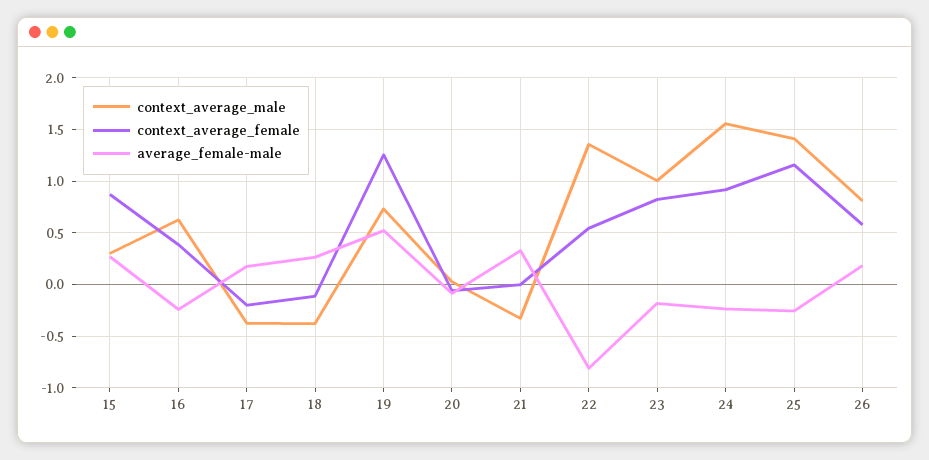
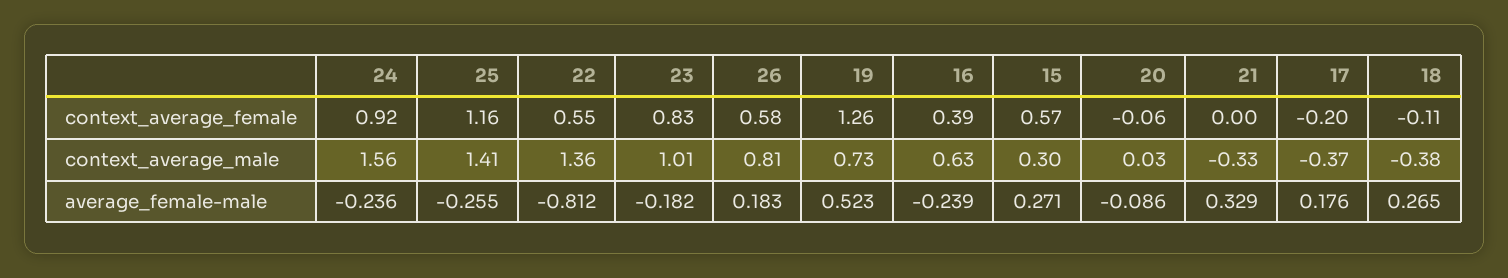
context_average_female, 15: 0.9 -> 0.57

